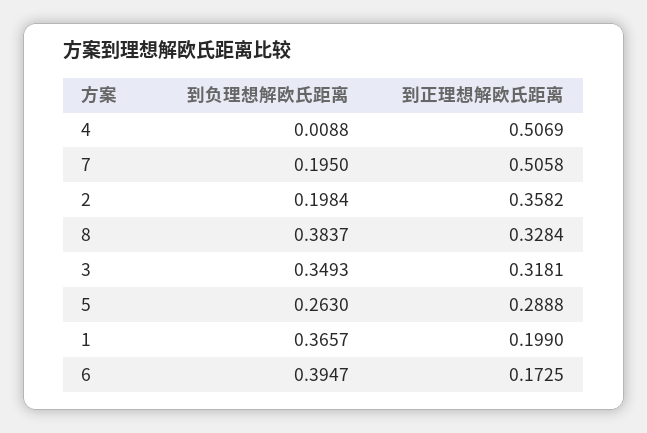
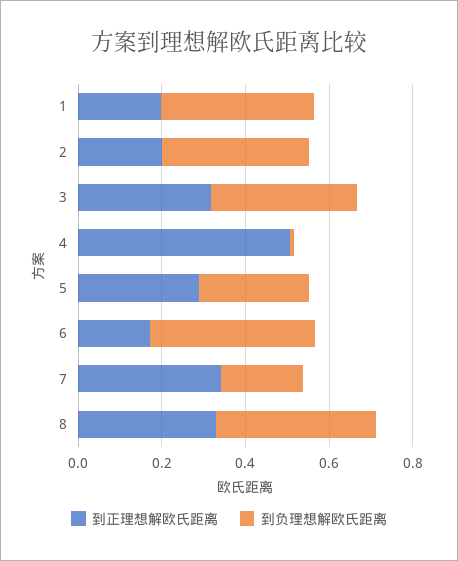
到正理想解欧氏距离, 7: 0.5058 -> 0.35
到负理想解欧氏距离, 2: 0.1984 -> 0.35
到正理想解欧氏距离, 2: 0.3582 -> 0.2

